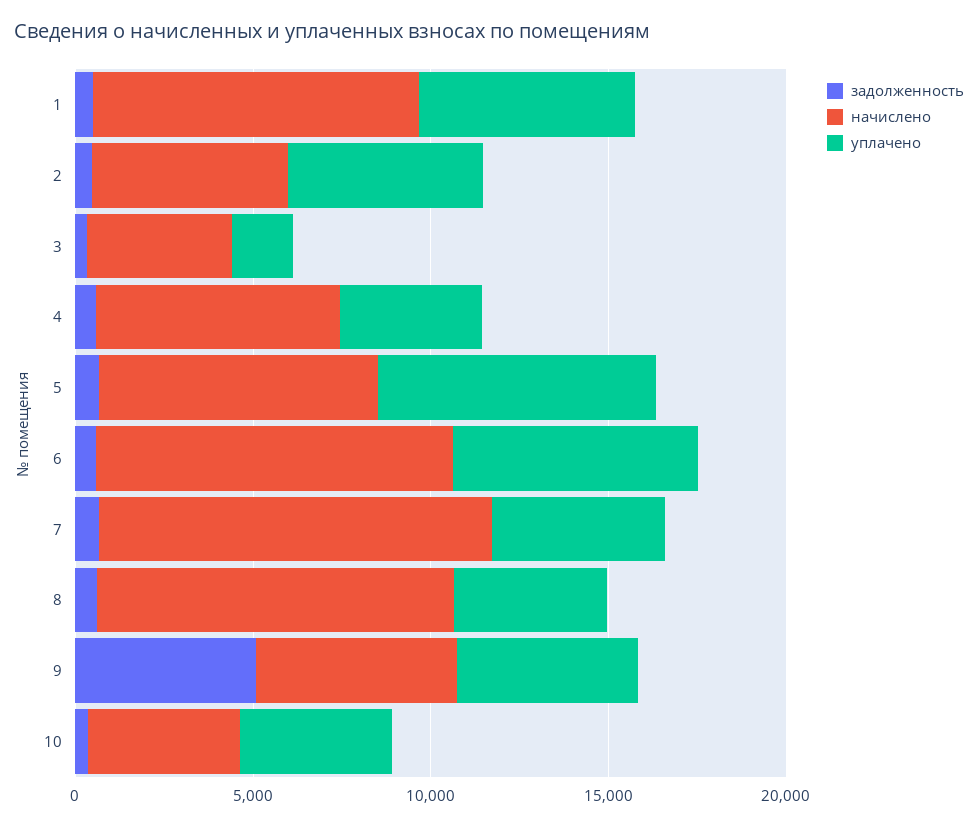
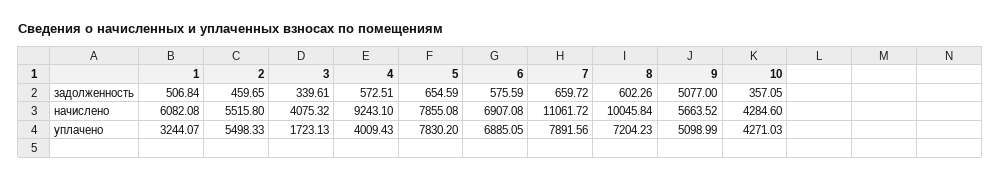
начислено, 1: 9000 -> 6082.08
уплачено, 1: 6000 -> 3244.07
начислено, 4: 7000 -> 9243.1
начислено, 6: 10000 -> 6907.08
уплачено, 7: 5000 -> 7891.56
уплачено, 8: 4000 -> 7204.23

